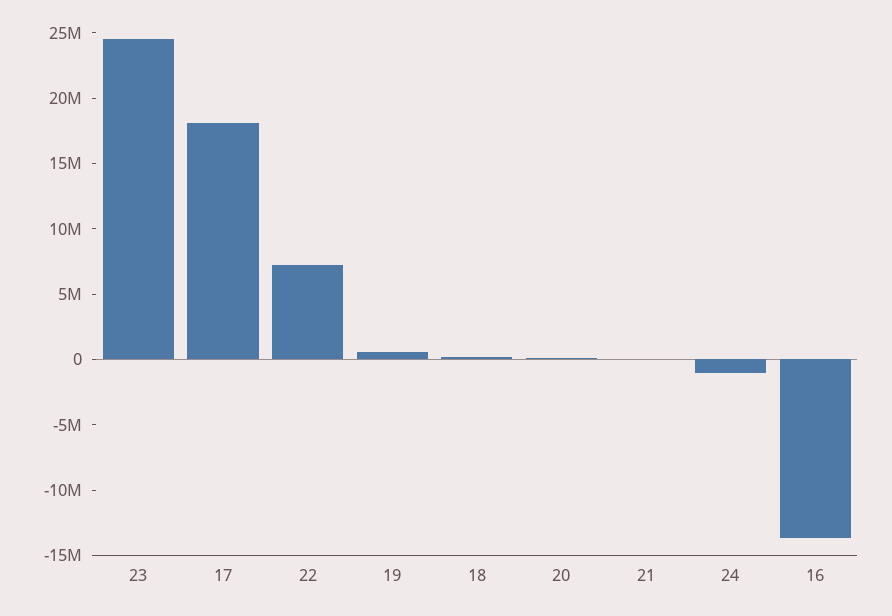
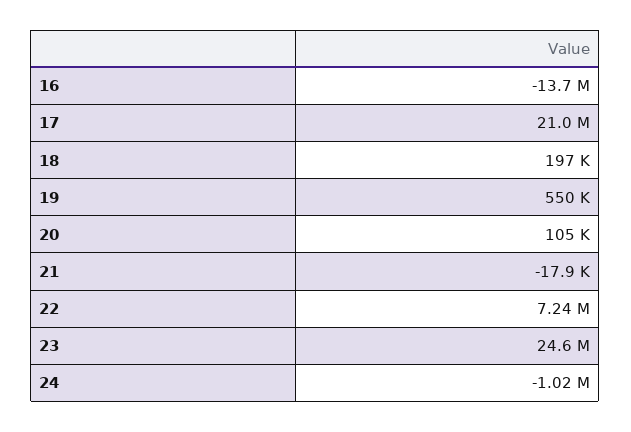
17: 18000000 -> 21000000

